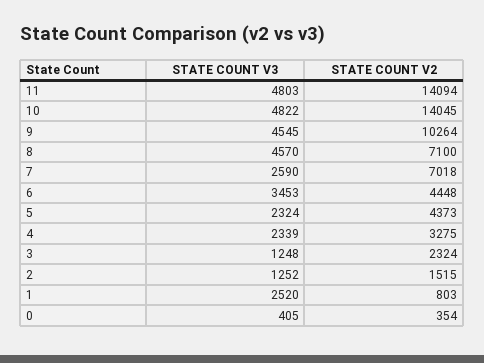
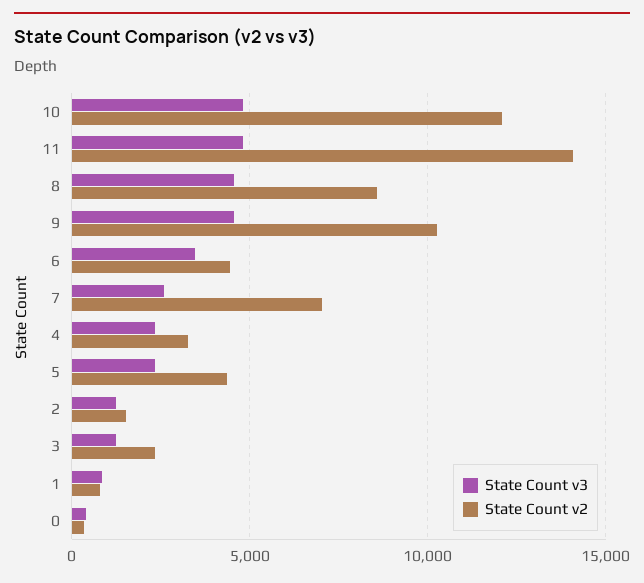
STATE COUNT V2, 10: 14045 -> 12000
STATE COUNT V2, 8: 7100 -> 8500
STATE COUNT V3, 1: 2520 -> 1000

